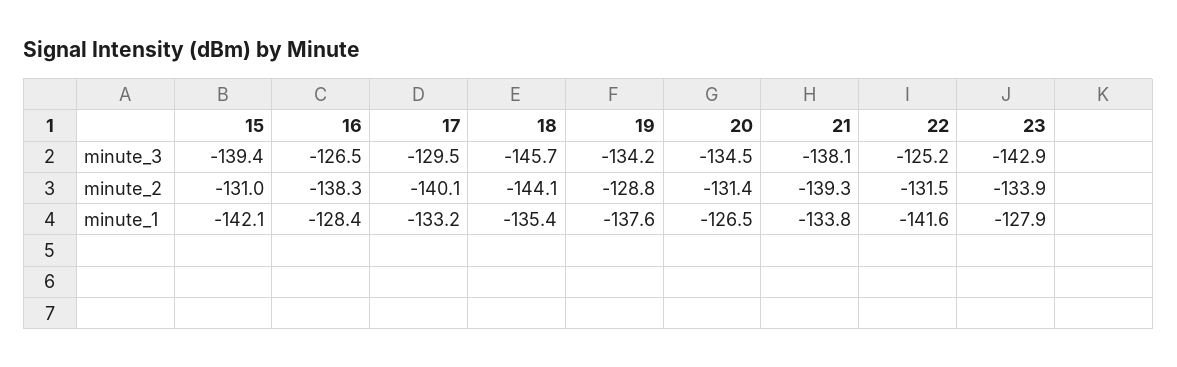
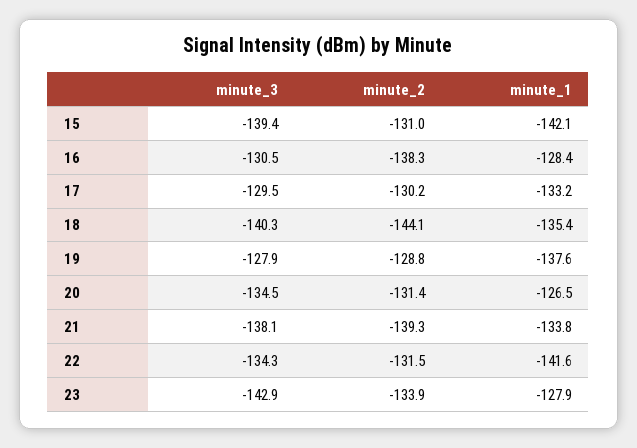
16, minute_3: -126.5 -> -130.5
18, minute_3: -145.7 -> -140.3
19, minute_3: -134.2 -> -127.9
22, minute_3: -125.2 -> -134.3
17, minute_2: -140.1 -> -130.2

